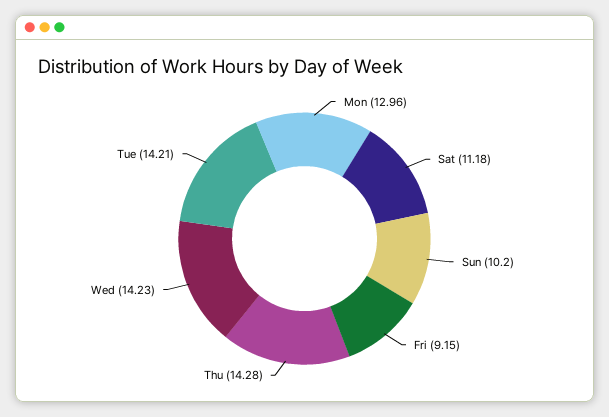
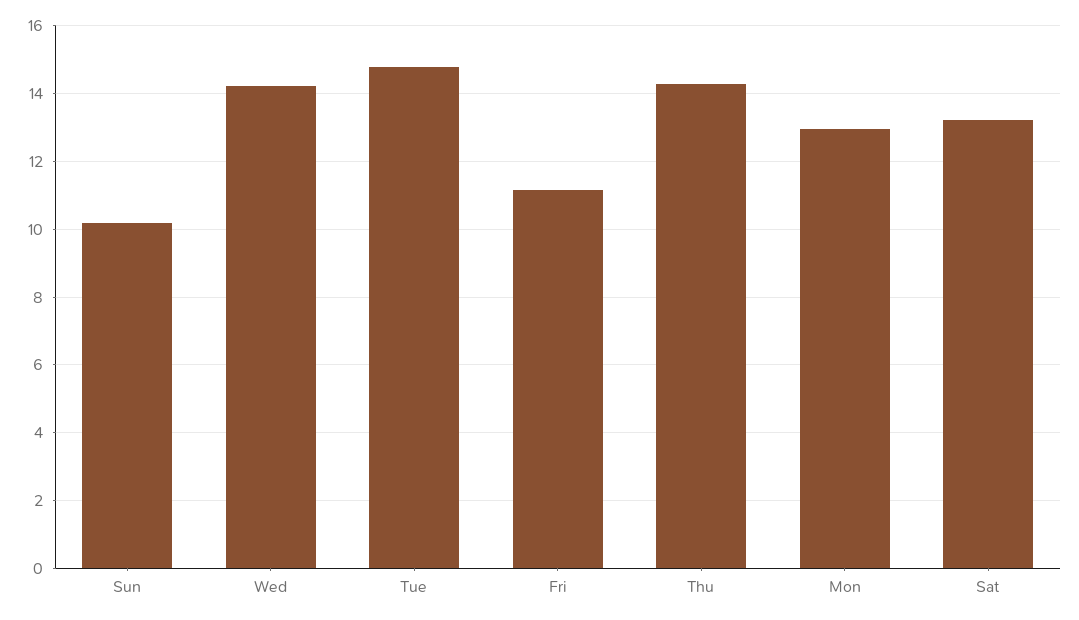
Sat: 11.18 -> 13.2
Fri: 9.15 -> 11.2
Tue: 14.21 -> 14.8

